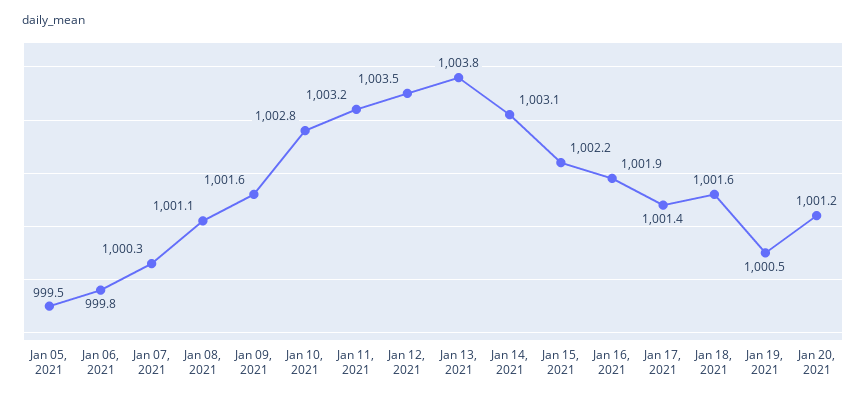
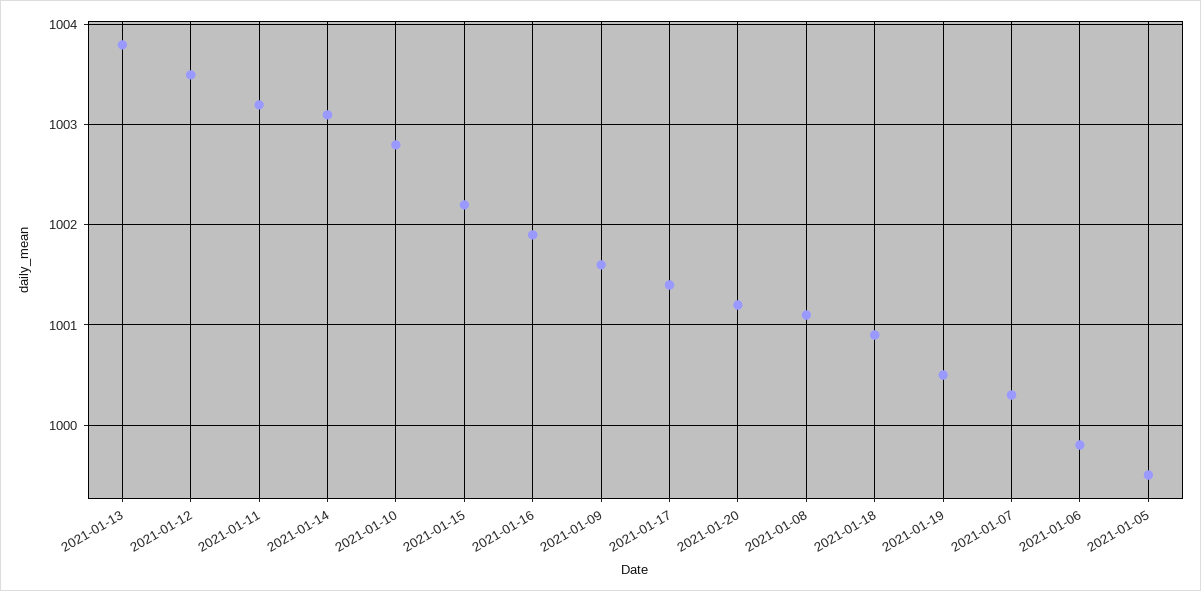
Jan 18, 2021: 1001.6 -> 1000.9

